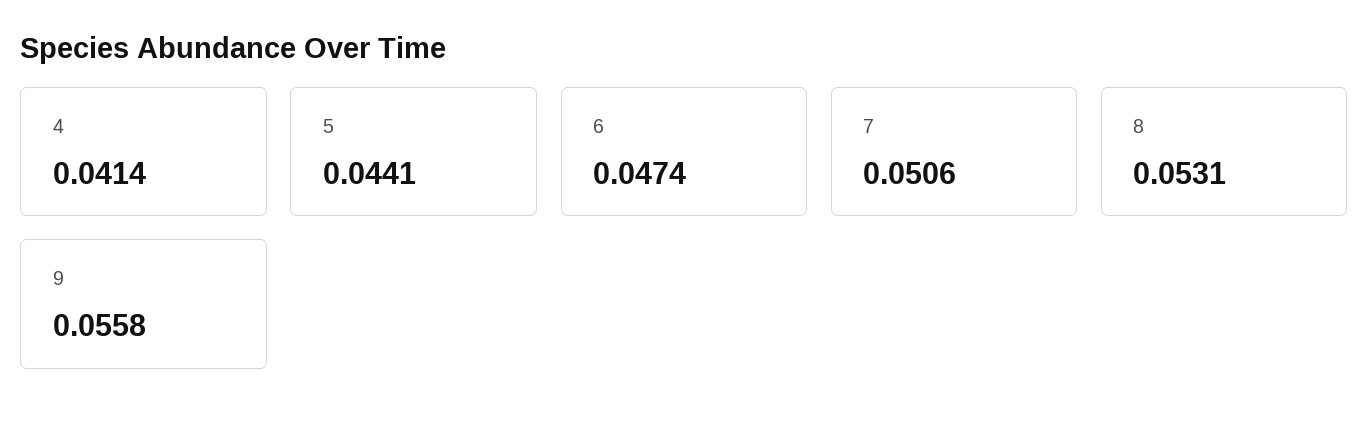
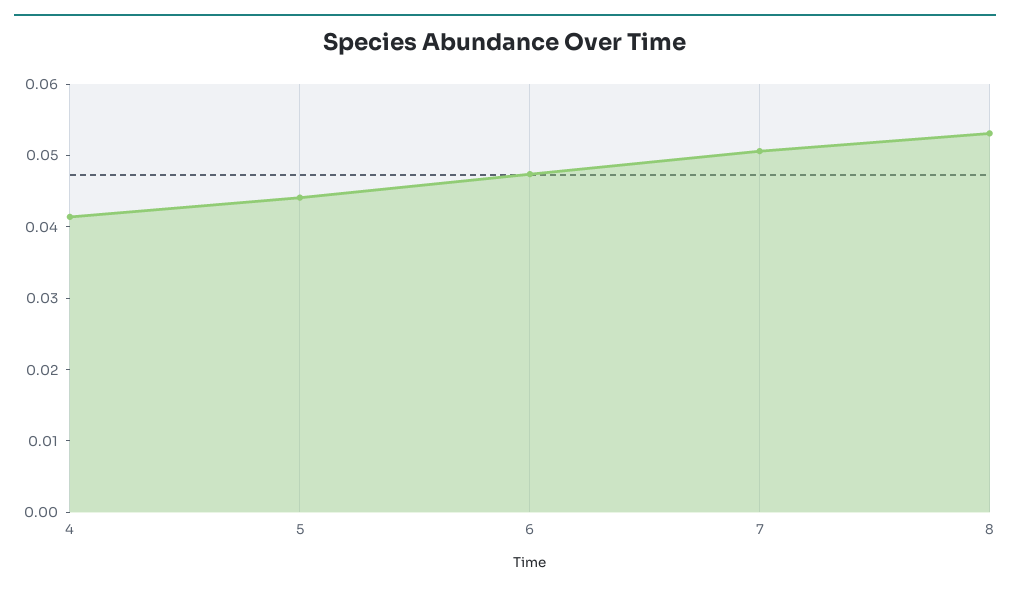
9: 0.0558 -> none

